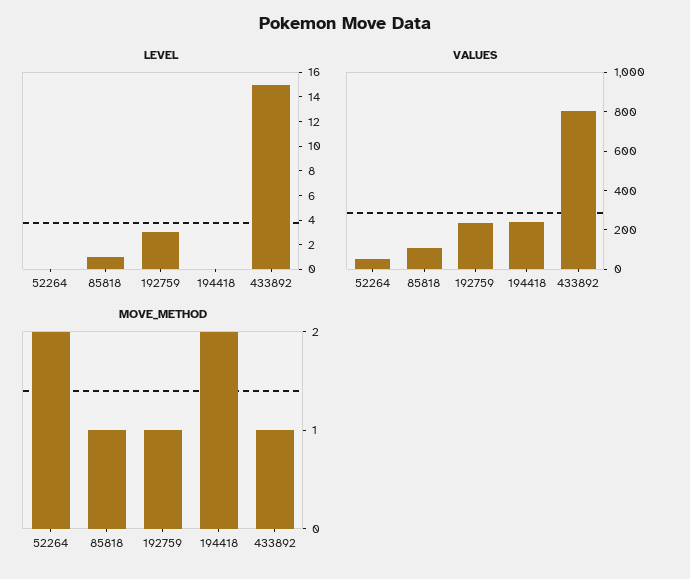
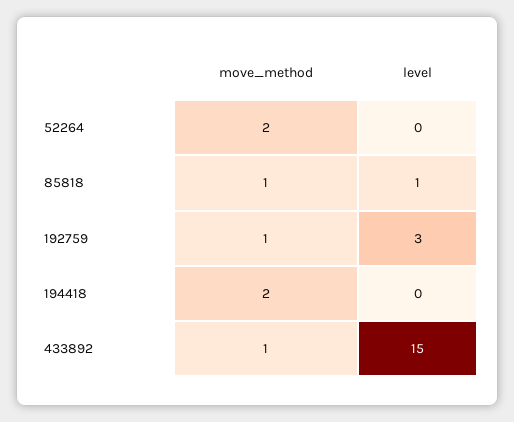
VALUES, 52264: 50 -> none
VALUES, 85818: 100 -> none
VALUES, 192759: 250 -> none
VALUES, 194418: 250 -> none
VALUES, 433892: 800 -> none

